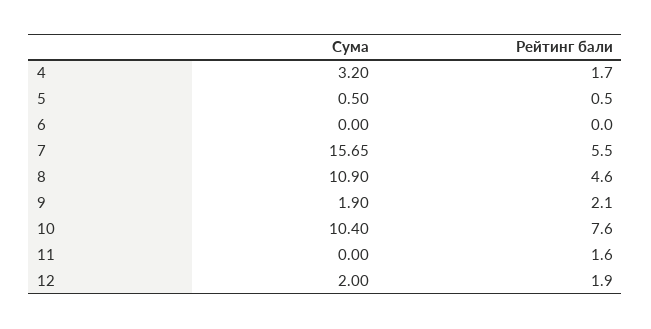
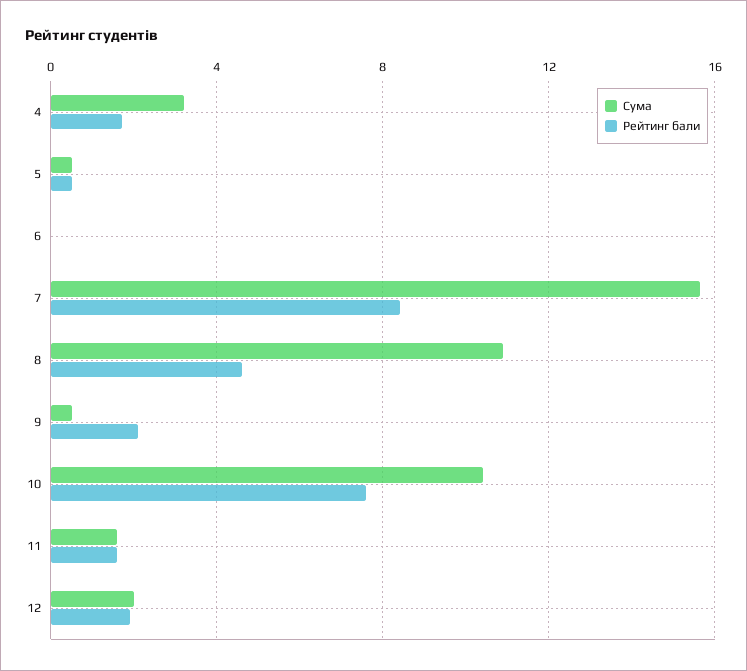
Рейтинг бали, 7: 5.5 -> 8.5
Сума, 9: 1.9 -> 0.5
Сума, 11: 0 -> 1.5

